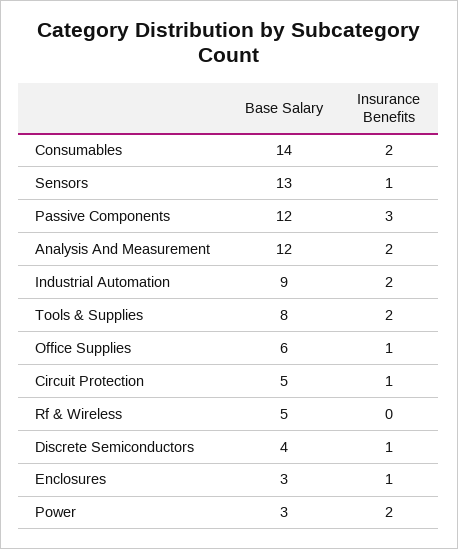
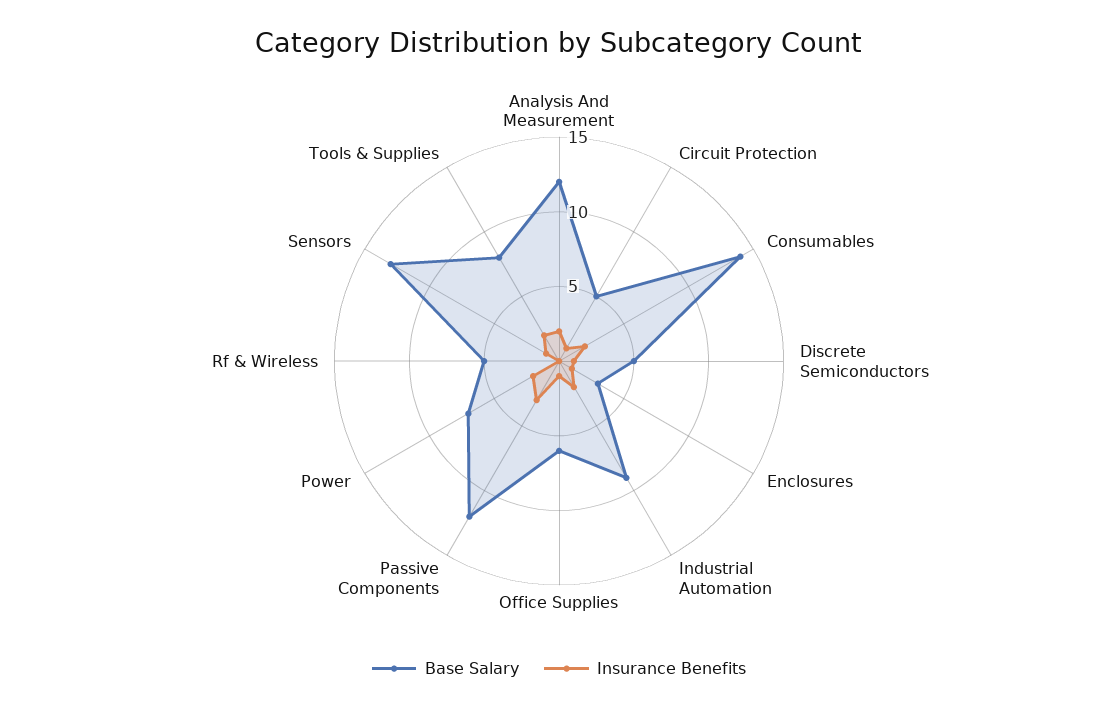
Base Salary, Discrete Semiconductors: 4 -> 5
Base Salary, Power: 3 -> 7

